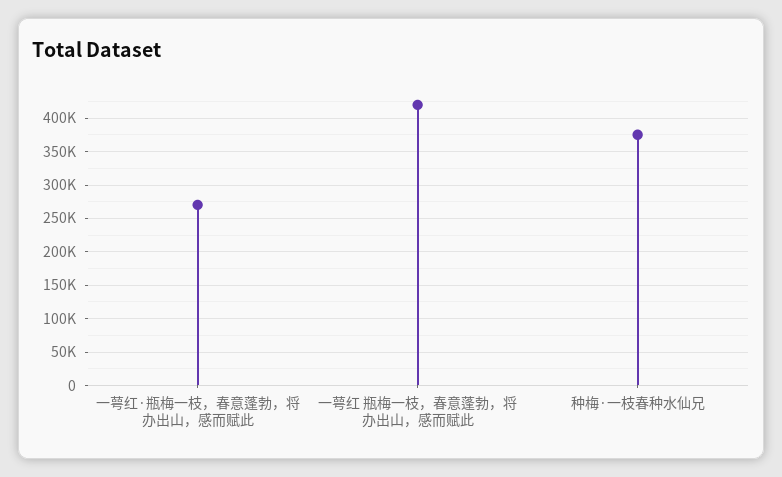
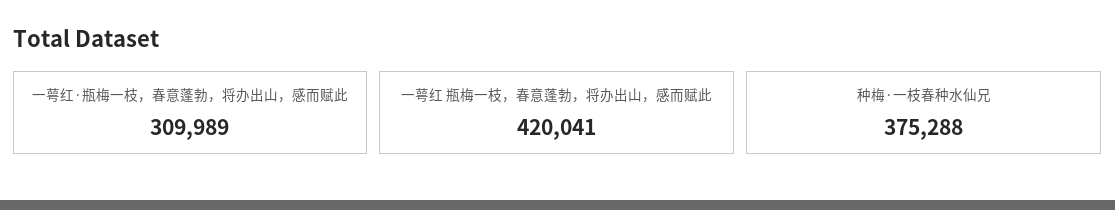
一萼红·瓶梅一枝，春意蓬勃，将办出山，感而赋此: 270000 -> 309989

